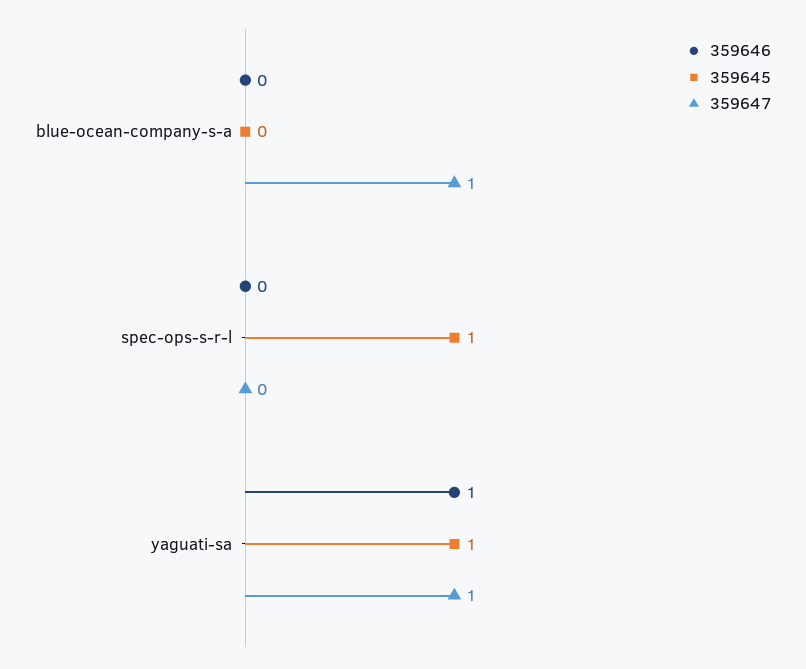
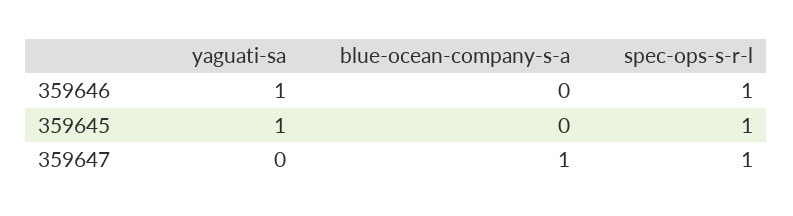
359646, spec-ops-s-r-l: 0 -> 1
359647, spec-ops-s-r-l: 0 -> 1
359647, yaguati-sa: 1 -> 0

